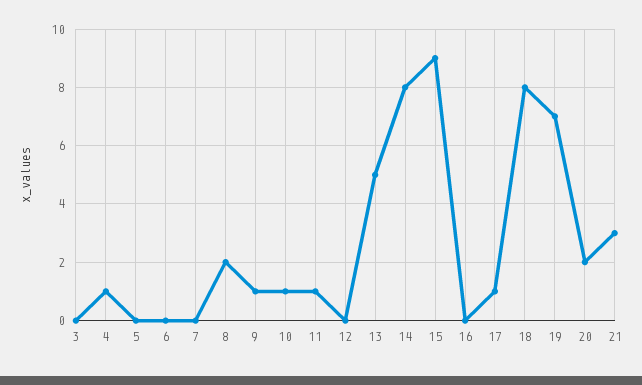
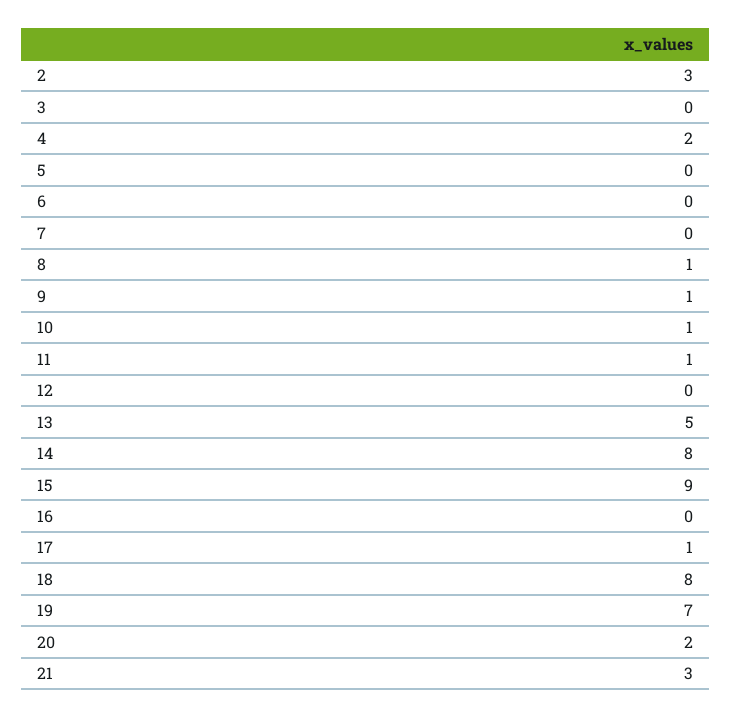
4: 1 -> 2
8: 2 -> 1
2: none -> 3

